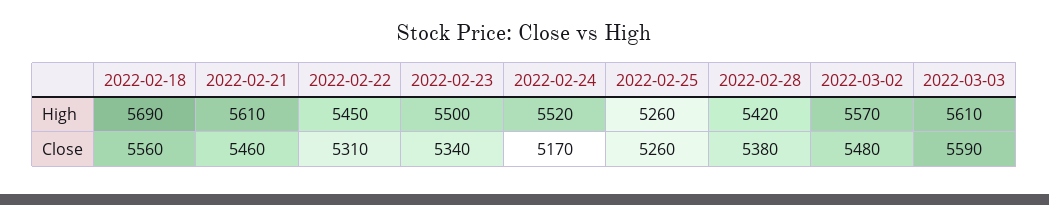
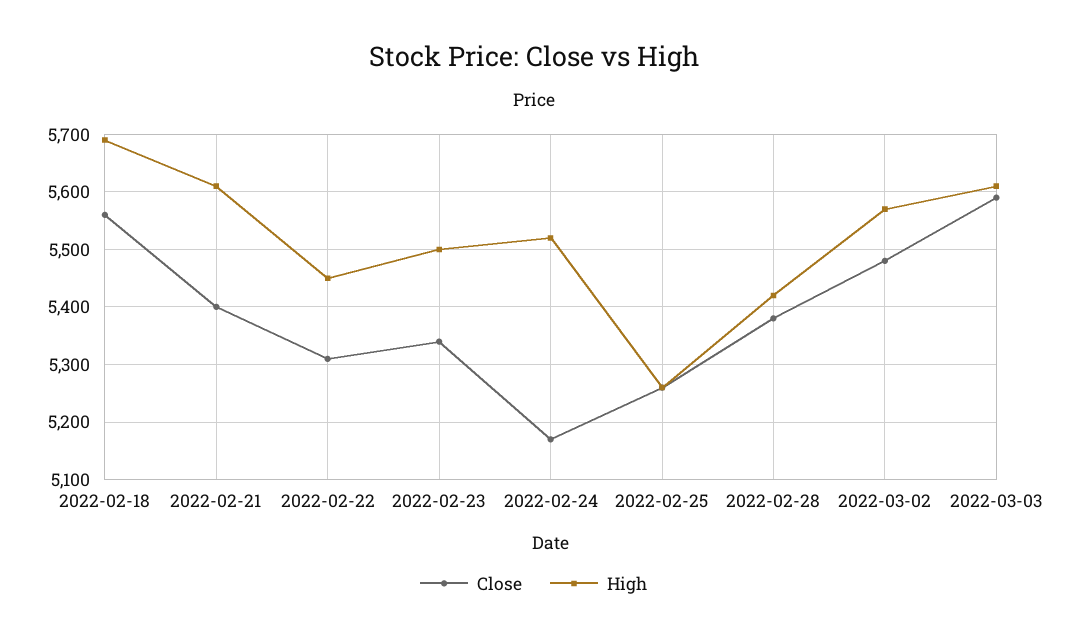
Close, 2022-02-21: 5460 -> 5400

